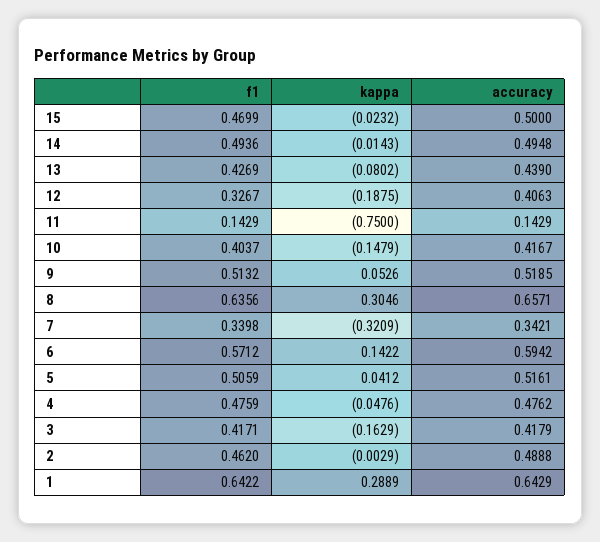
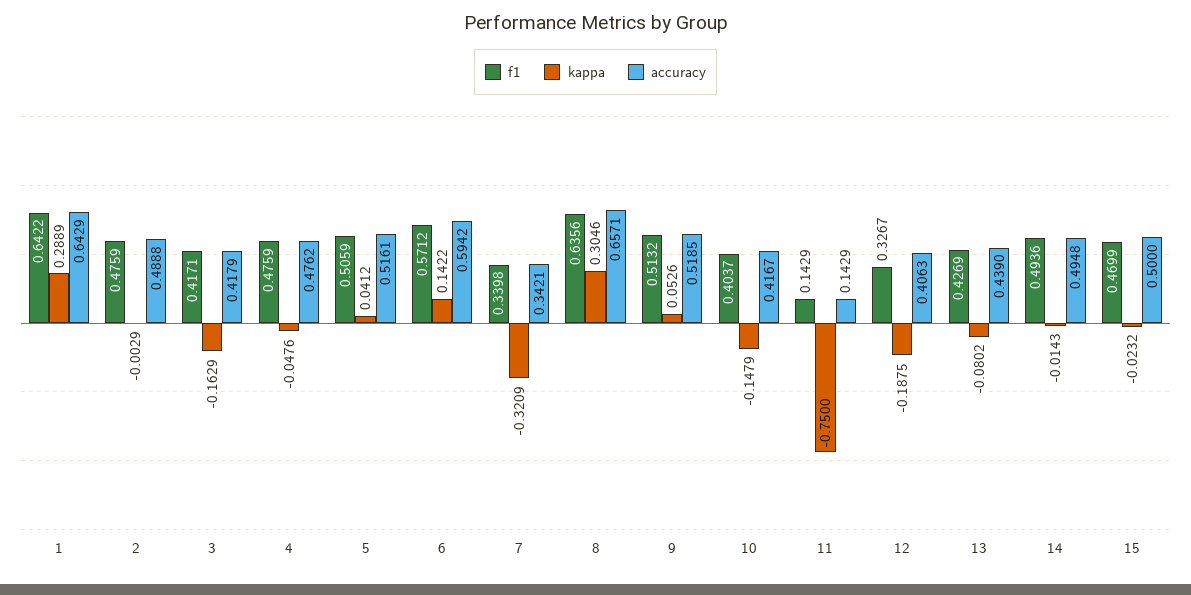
f1, 2: 0.462 -> 0.4759

